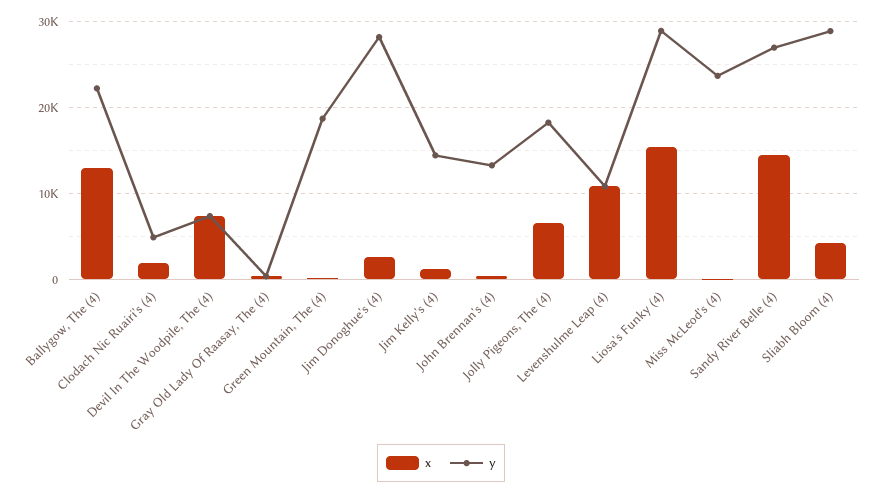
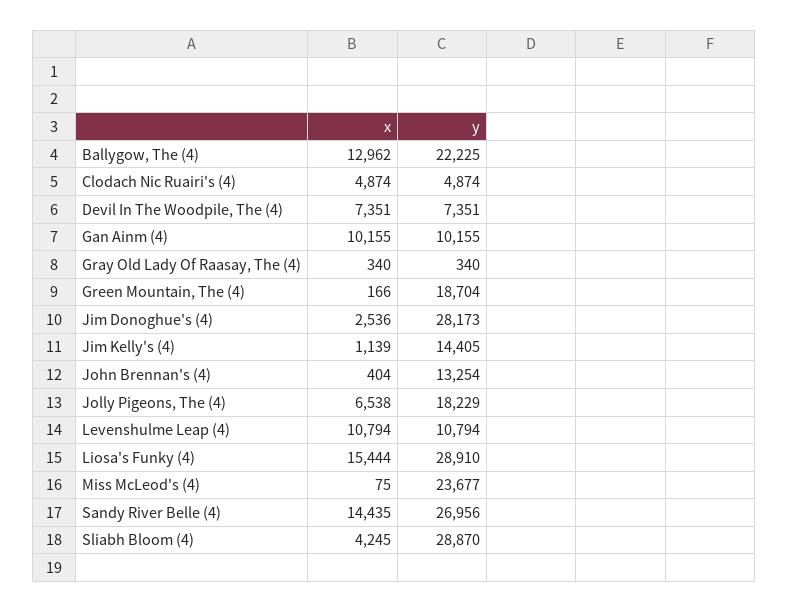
x, Clodach Nic Ruairi's (4): 2000 -> 4874
x, Gan Ainm (4): none -> 10155
y, Gan Ainm (4): none -> 10155

